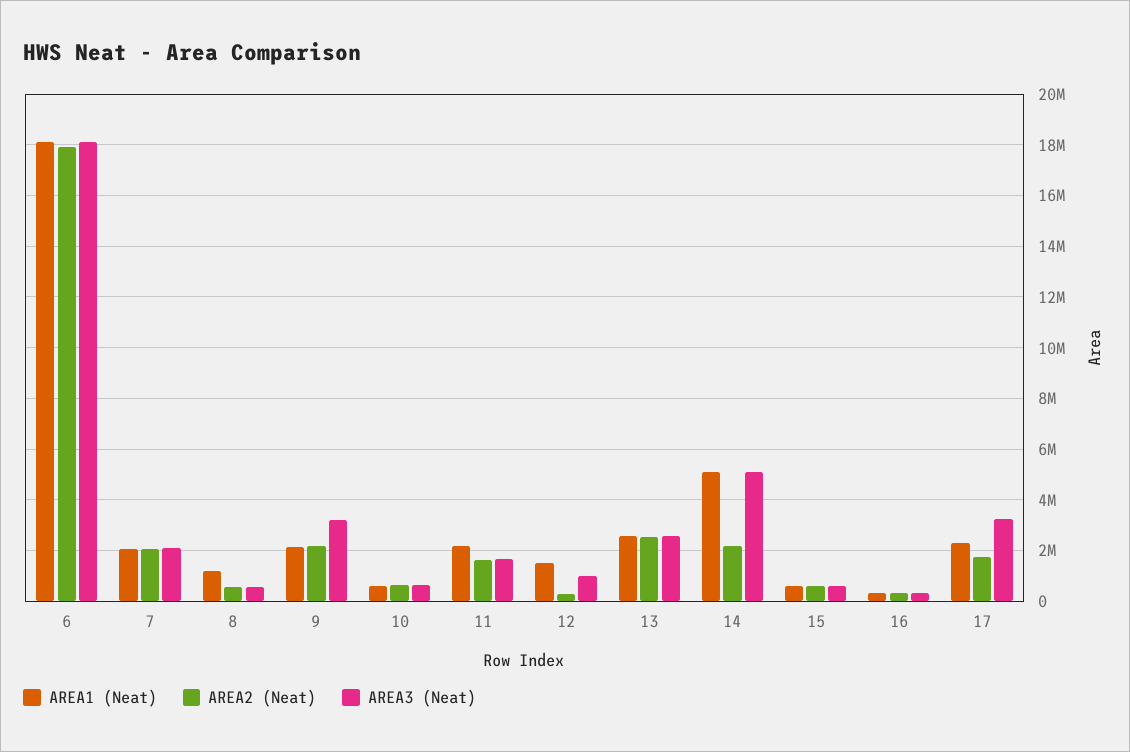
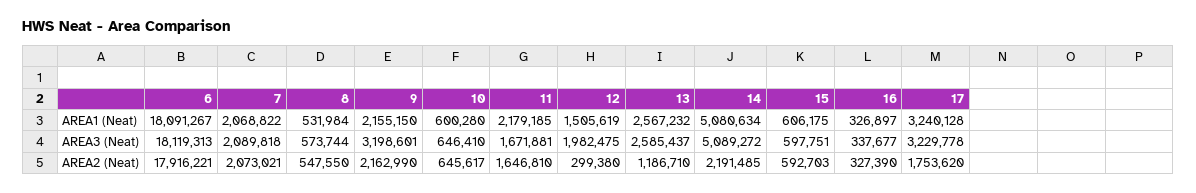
AREA1 (Neat), 8: 1250000 -> 531984
AREA3 (Neat), 12: 1000000 -> 1982475
AREA2 (Neat), 13: 2500000 -> 1186710
AREA1 (Neat), 17: 2250000 -> 3240128

